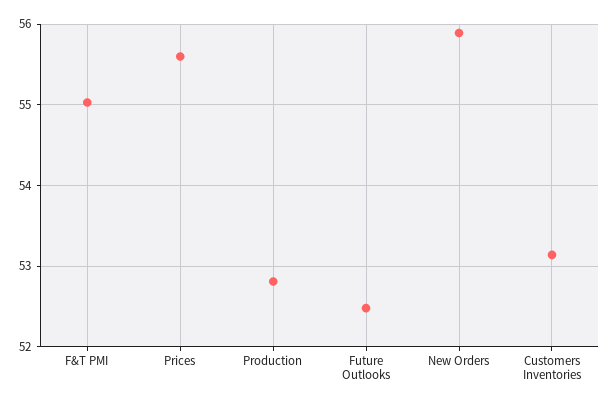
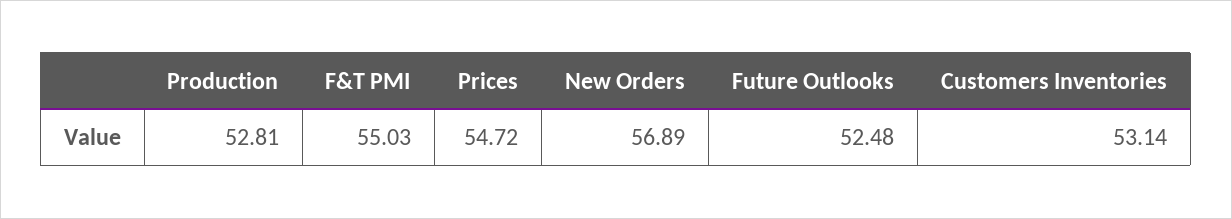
Prices: 55.6 -> 54.72
New Orders: 55.9 -> 56.89

